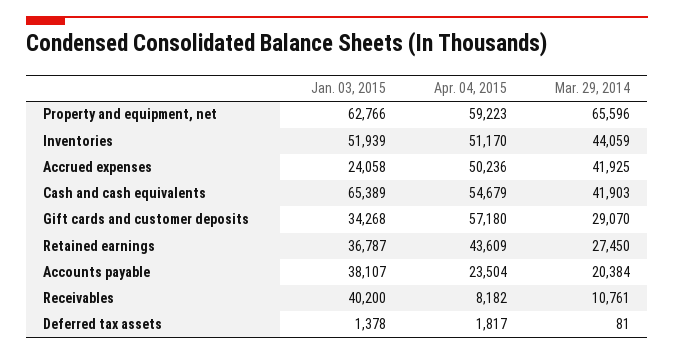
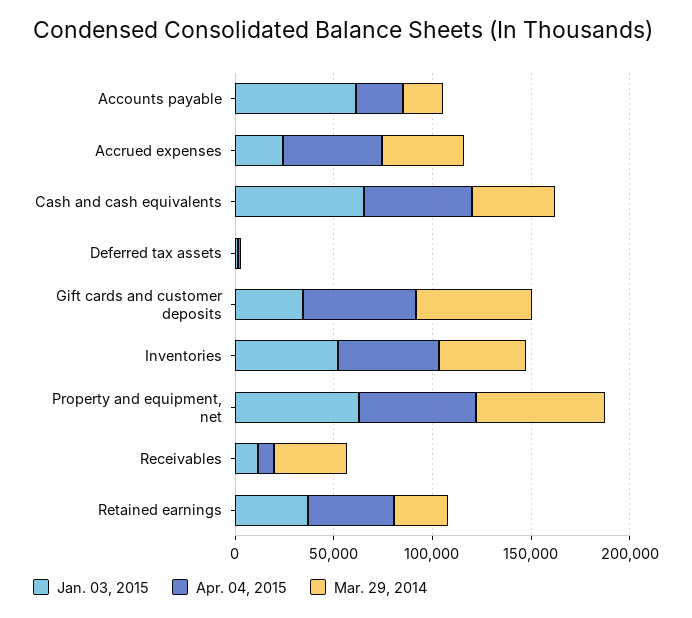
Mar. 29, 2014, Gift cards and customer deposits: 29070 -> 60000
Jan. 03, 2015, Accounts payable: 38107 -> 60000
Jan. 03, 2015, Receivables: 40200 -> 10000
Mar. 29, 2014, Receivables: 10761 -> 40000

